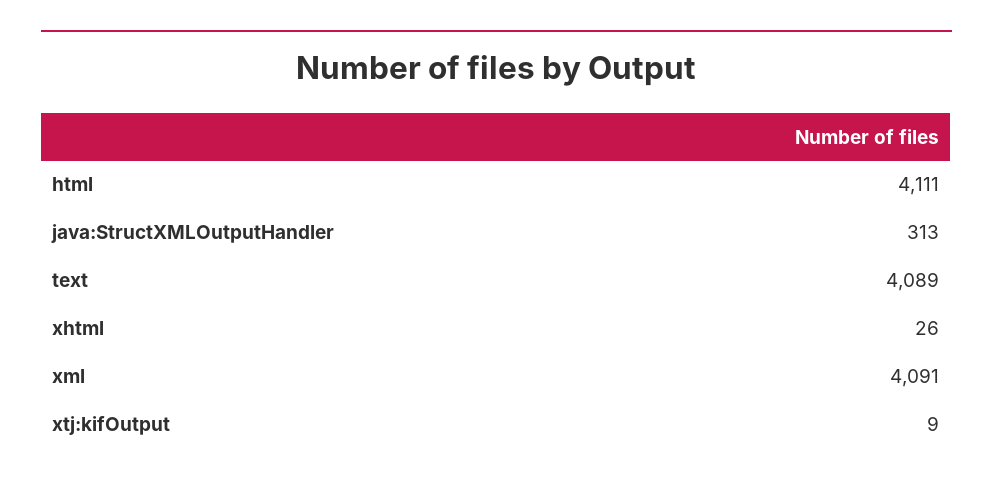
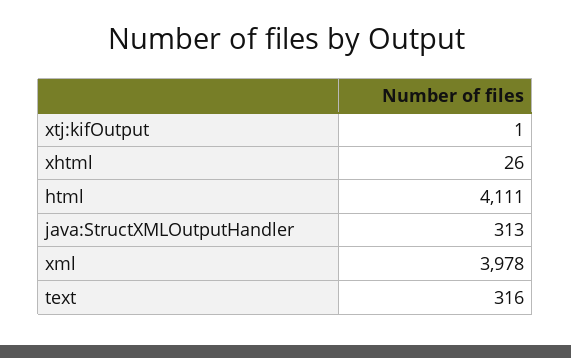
text: 4089 -> 316
xml: 4091 -> 3978
xtj:kifOutput: 9 -> 1

